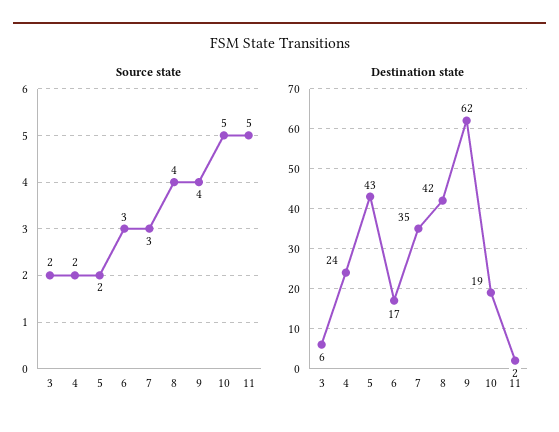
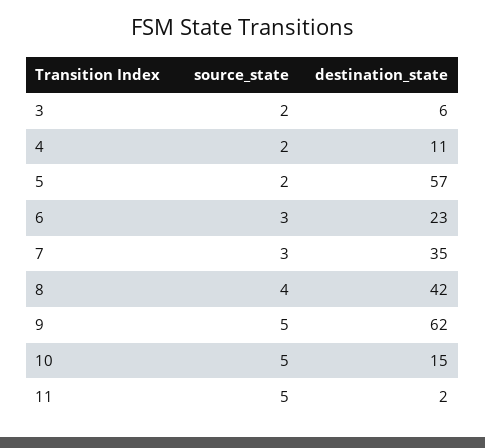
Source state, 9: 4 -> 5
Destination state, 4: 24 -> 11
Destination state, 5: 43 -> 57
Destination state, 6: 17 -> 23
Destination state, 10: 19 -> 15

